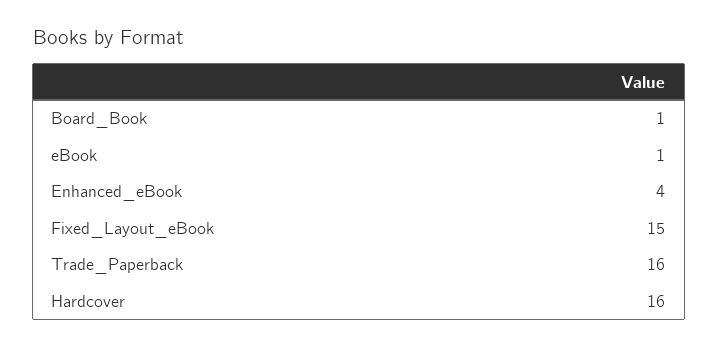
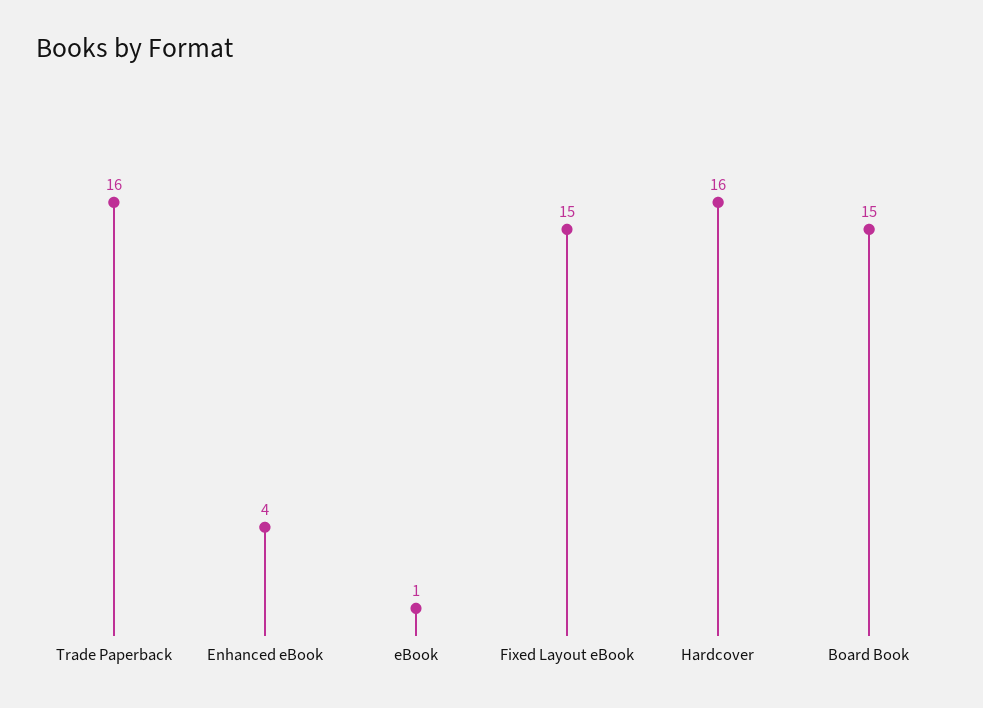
Board_Book: 1 -> 15

